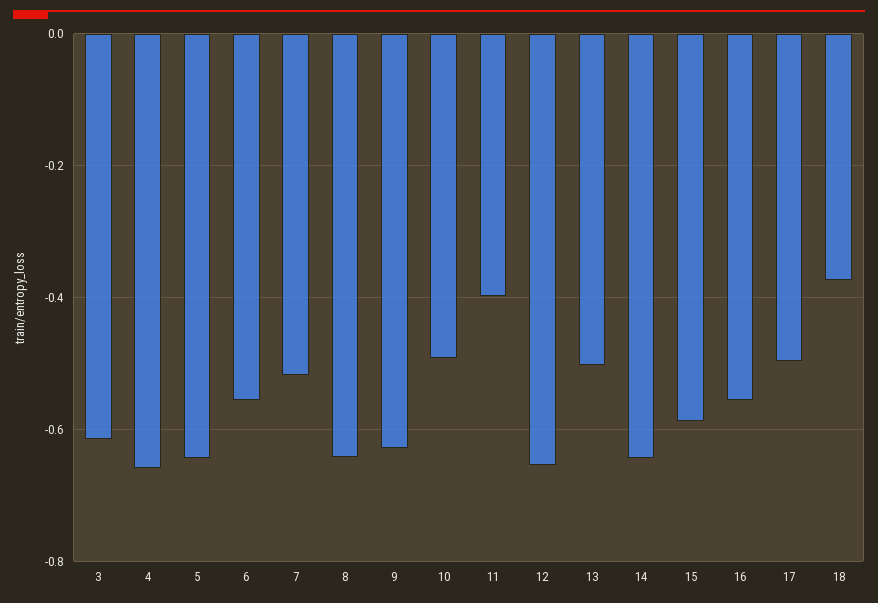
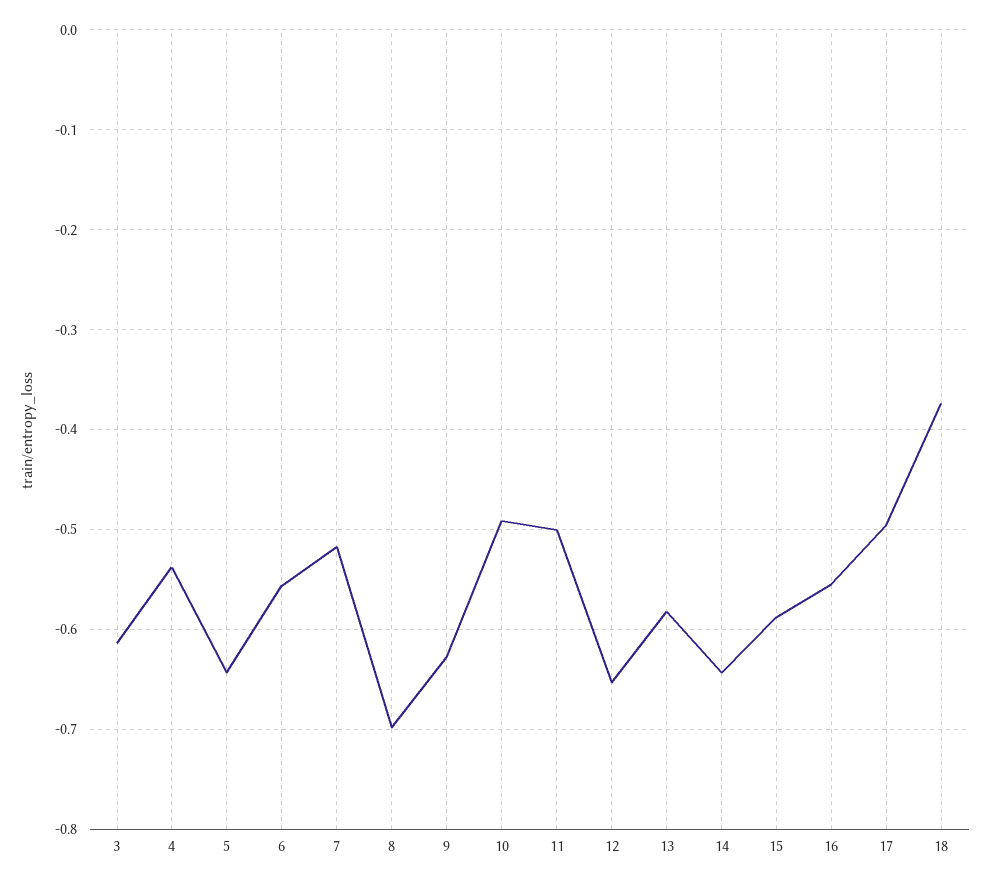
4: -0.66 -> -0.54
8: -0.64 -> -0.7
11: -0.4 -> -0.5
13: -0.5 -> -0.58

